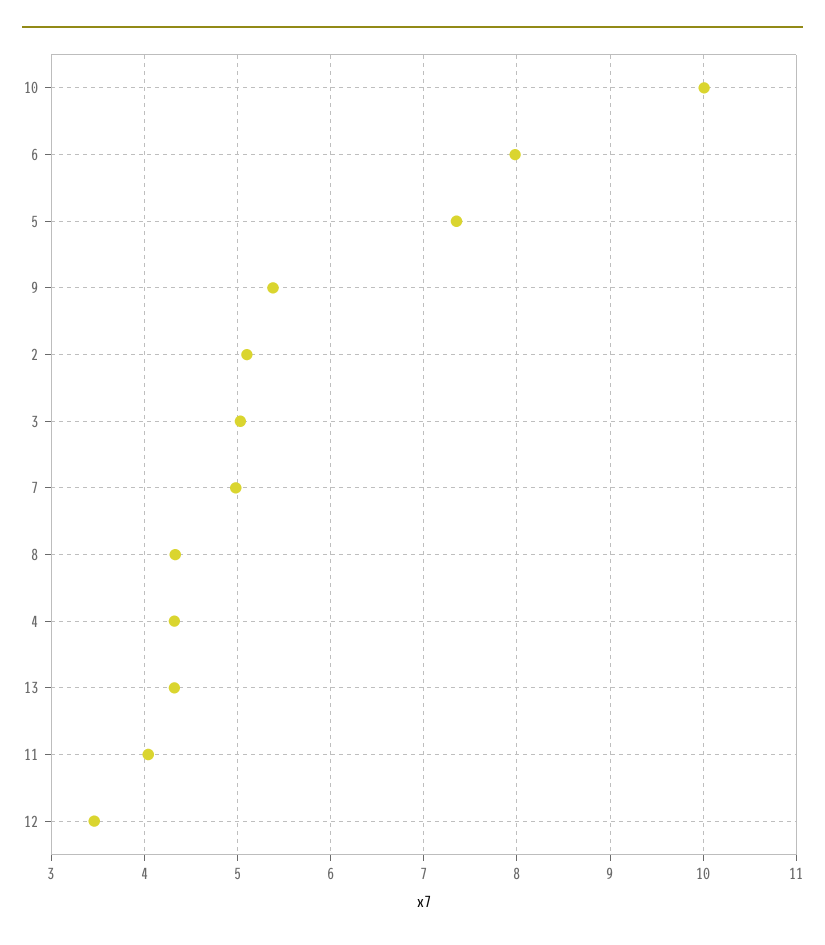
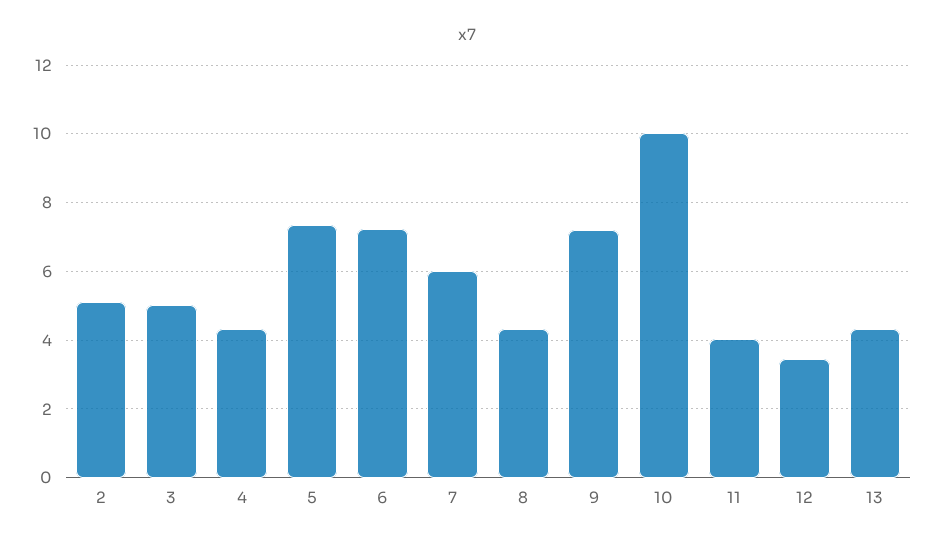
6: 8 -> 7.2
9: 5.4 -> 7.2
7: 5 -> 6

